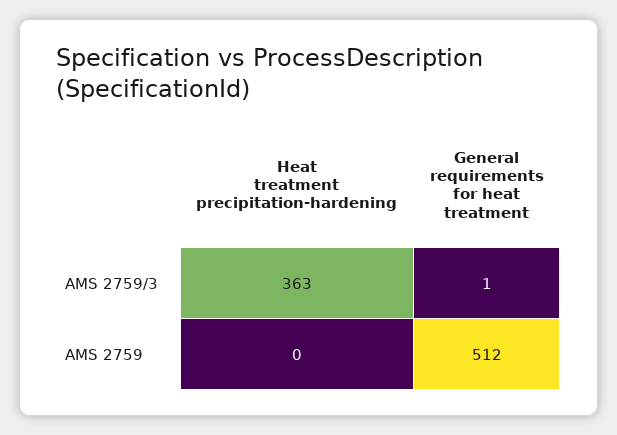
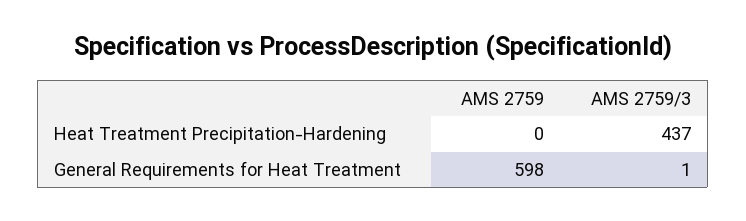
Heat treatment precipitation-hardening, AMS 2759/3: 363 -> 437
General requirements for heat treatment, AMS 2759: 512 -> 598

